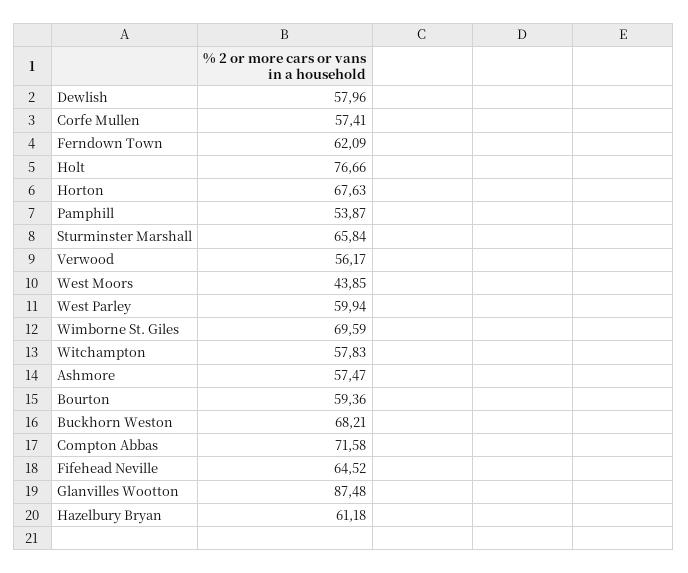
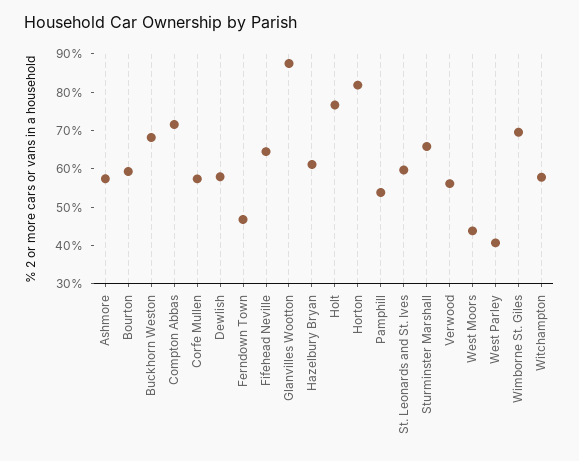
Ferndown Town: 62.09 -> 47.5
Horton: 67.63 -> 82.5
West Parley: 59.94 -> 40
St. Leonards and St. Ives: none -> 60

